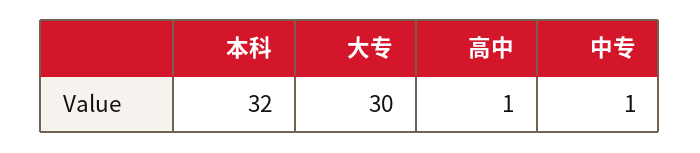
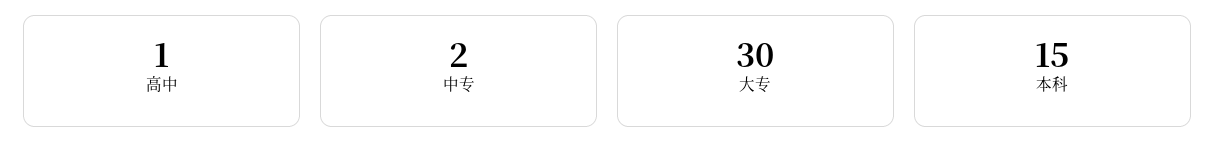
本科: 32 -> 15
中专: 1 -> 2

